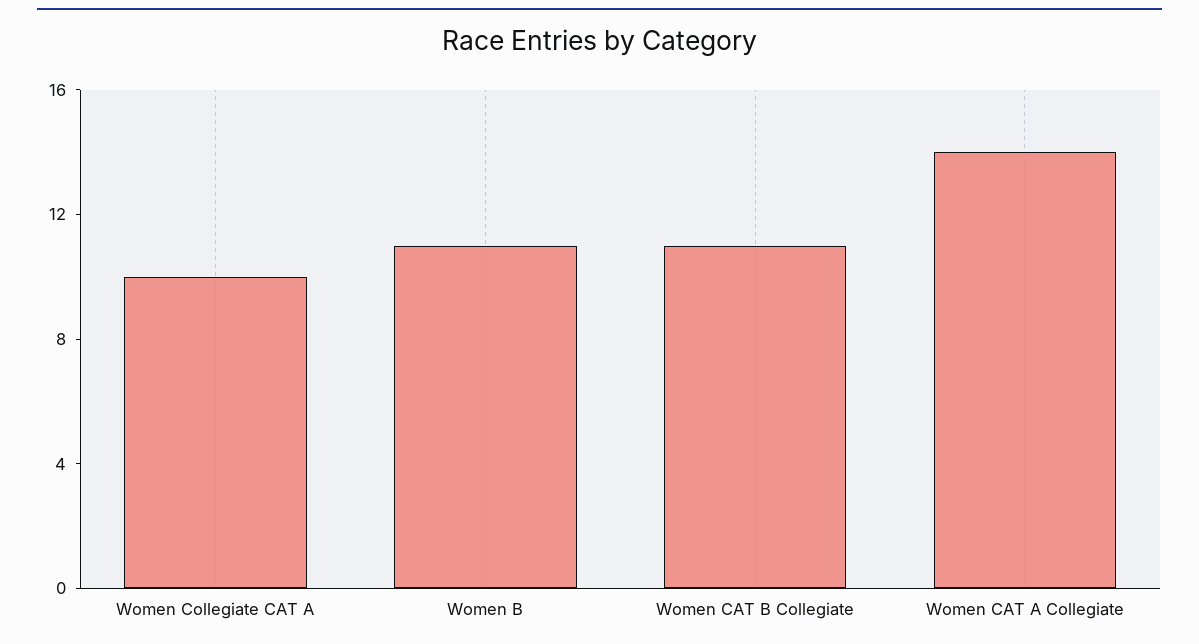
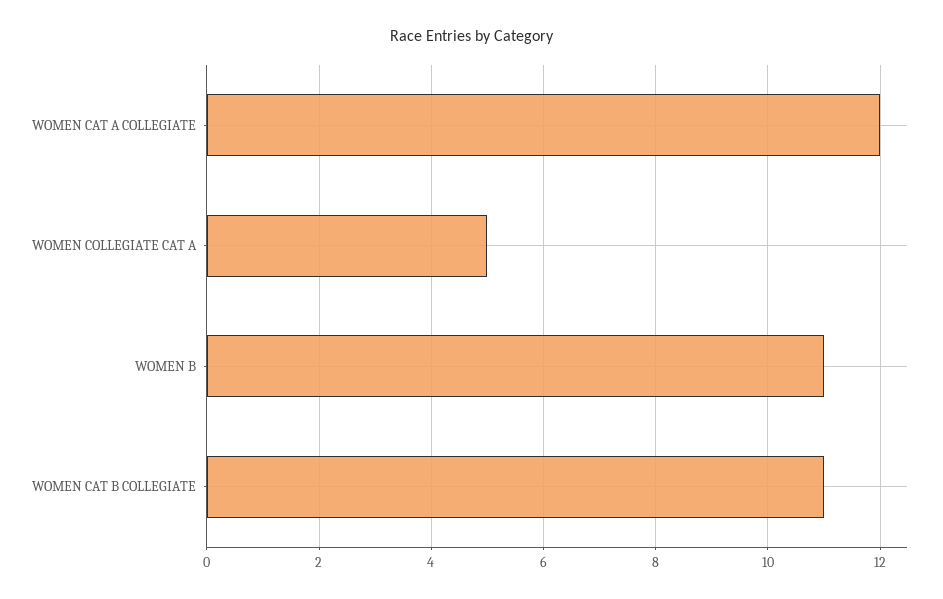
Women Collegiate CAT A: 10 -> 5
Women CAT A Collegiate: 14 -> 12

